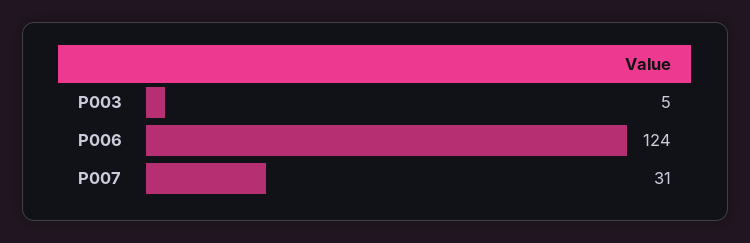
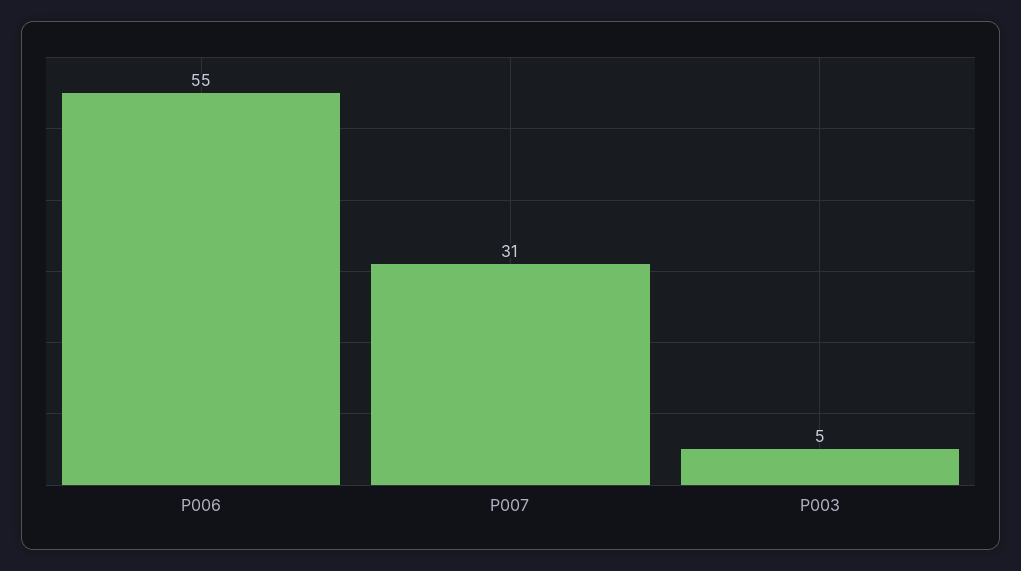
P006: 124 -> 55

